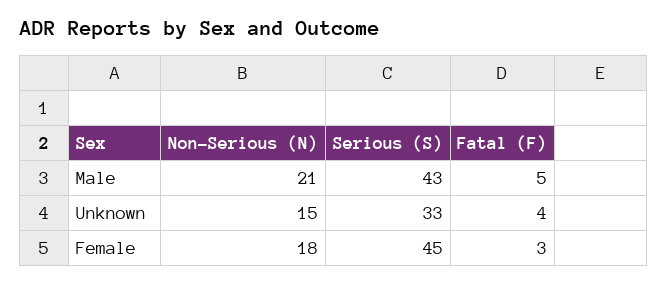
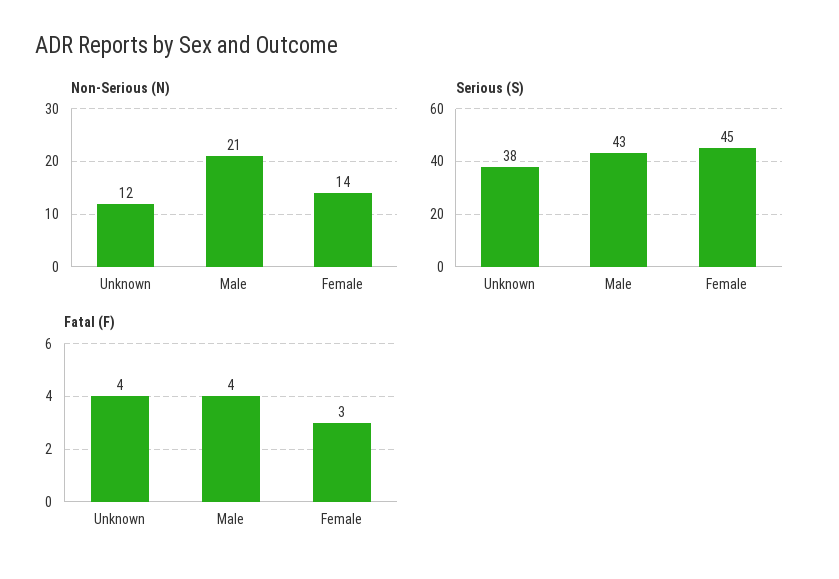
Fatal (F), Male: 5 -> 4
Non-Serious (N), Unknown: 15 -> 12
Serious (S), Unknown: 33 -> 38
Non-Serious (N), Female: 18 -> 14

